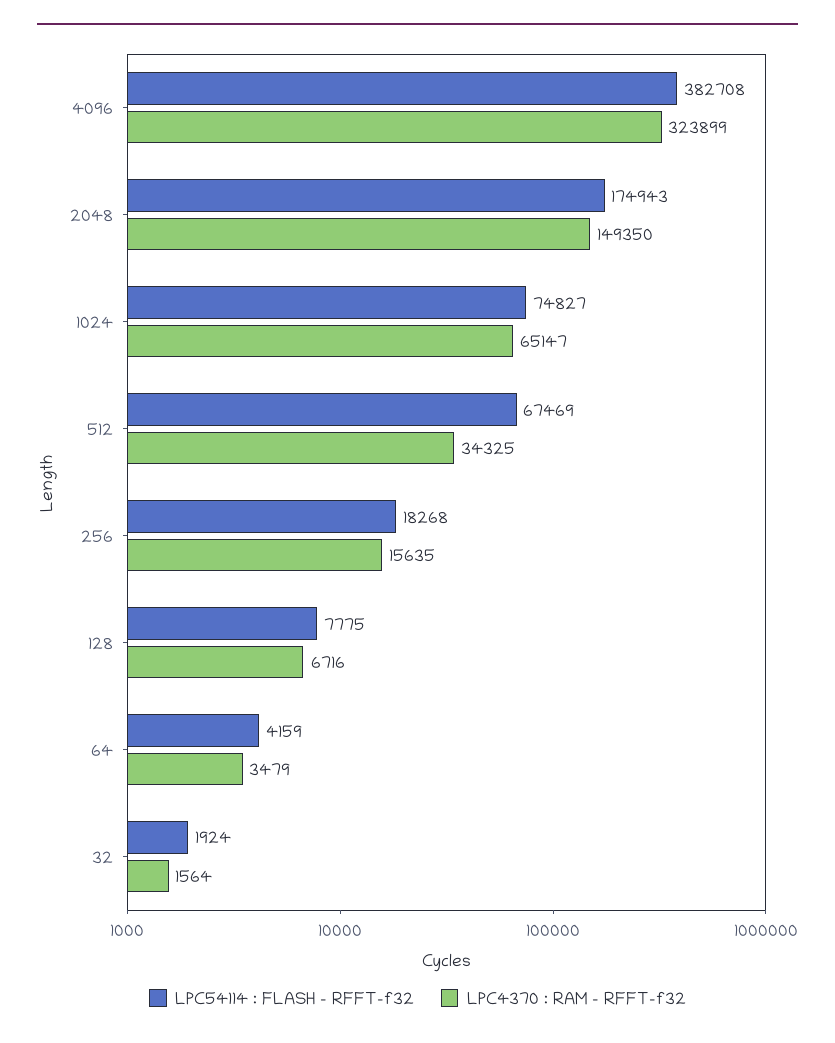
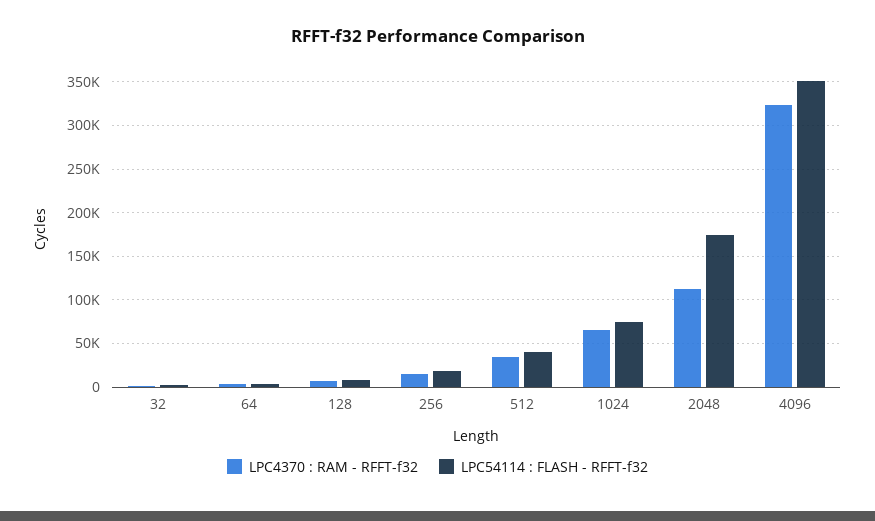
LPC54114 : FLASH - RFFT-f32, 4096: 382708 -> 350000
LPC4370 : RAM - RFFT-f32, 2048: 149350 -> 110000
LPC54114 : FLASH - RFFT-f32, 512: 67469 -> 40000

